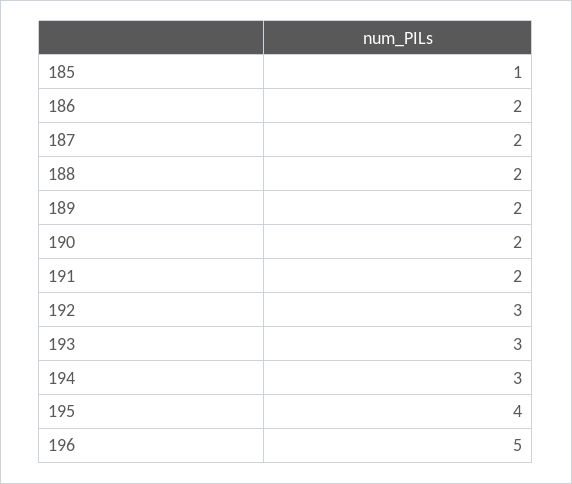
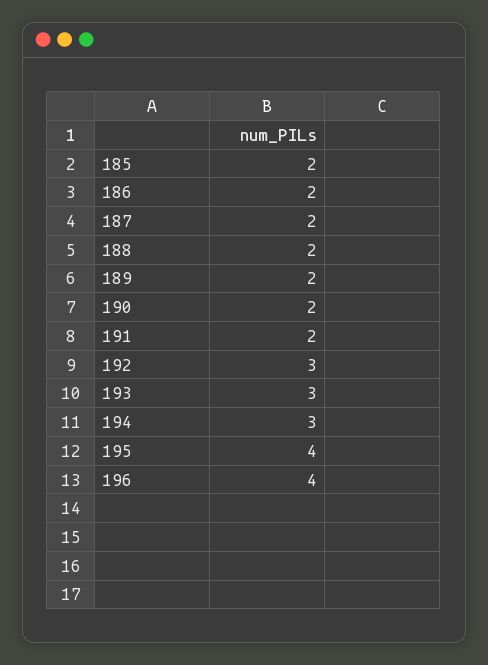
185: 1 -> 2
196: 5 -> 4

